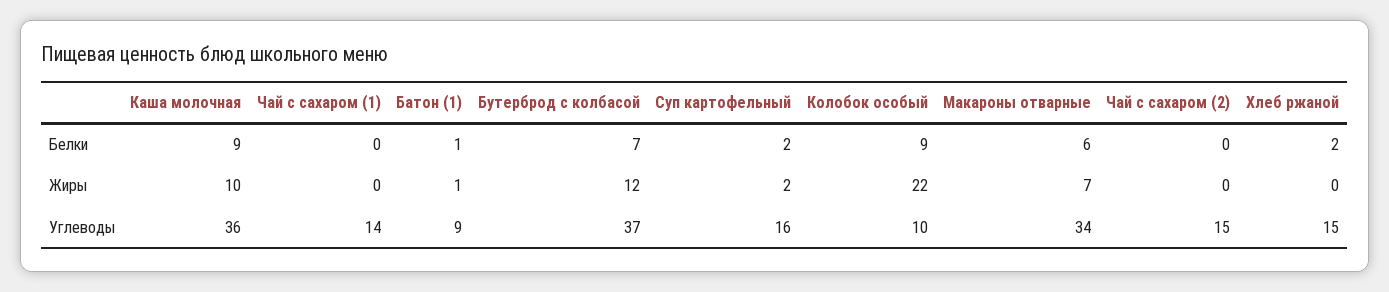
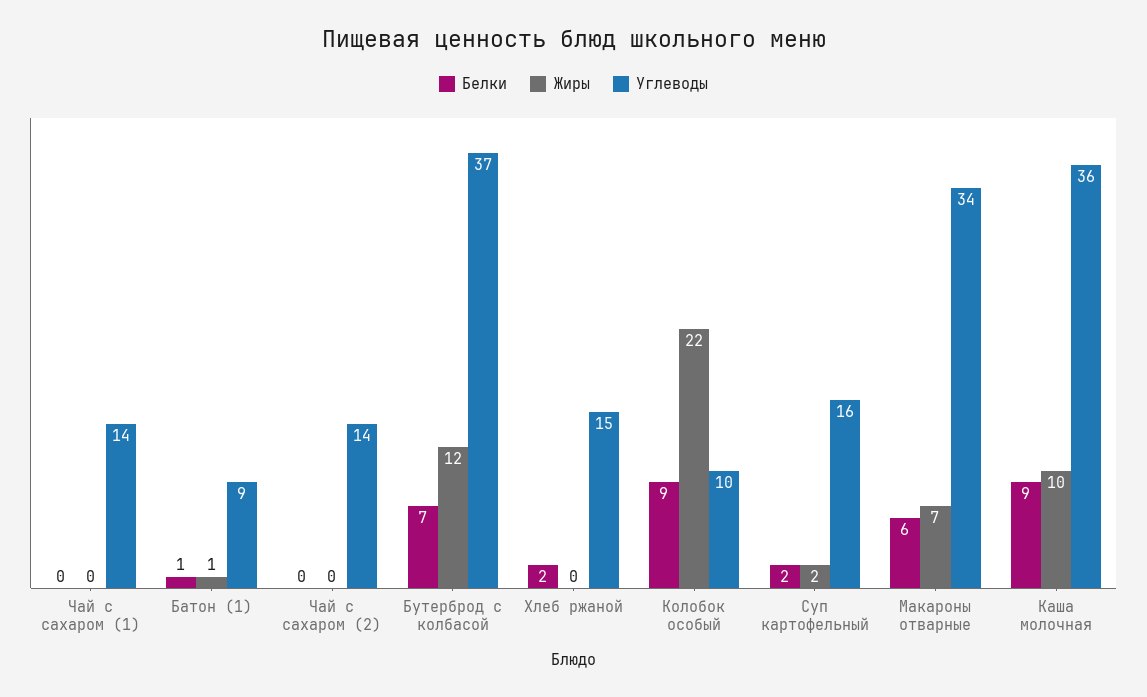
Углеводы, Чай с сахаром (2): 15 -> 14

